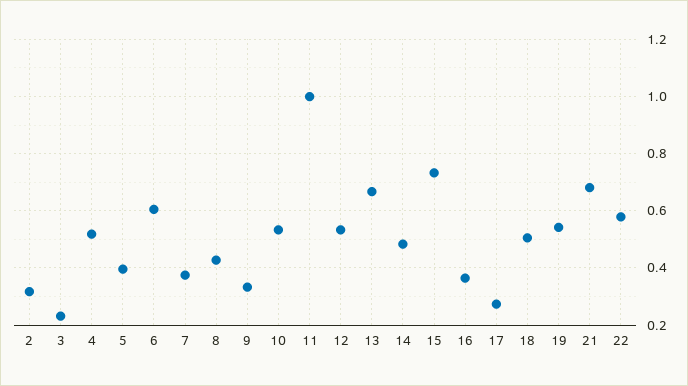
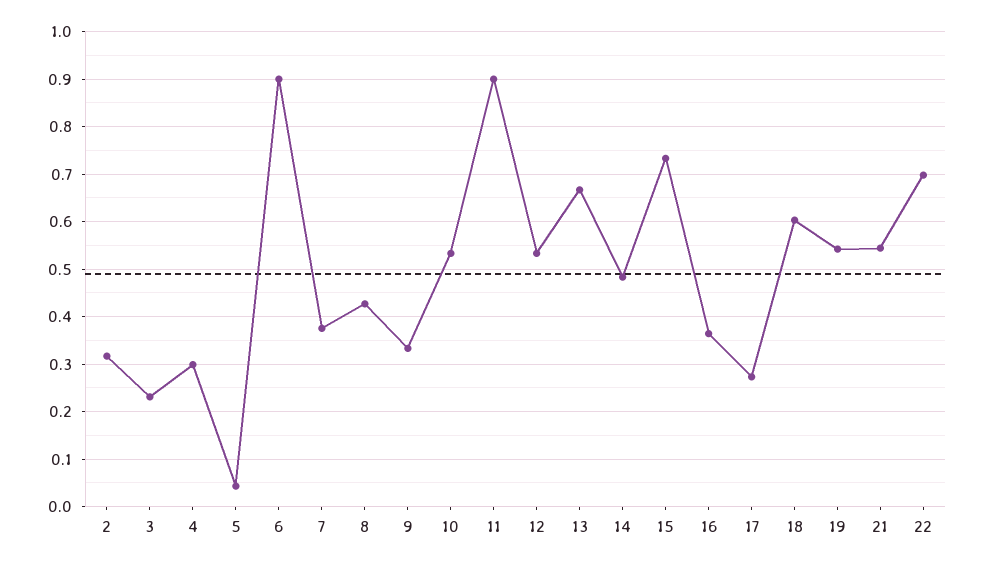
4: 0.525 -> 0.3
5: 0.4 -> 0.04
6: 0.6 -> 0.9
11: 1 -> 0.9
18: 0.5 -> 0.6
21: 0.675 -> 0.54
22: 0.575 -> 0.7

